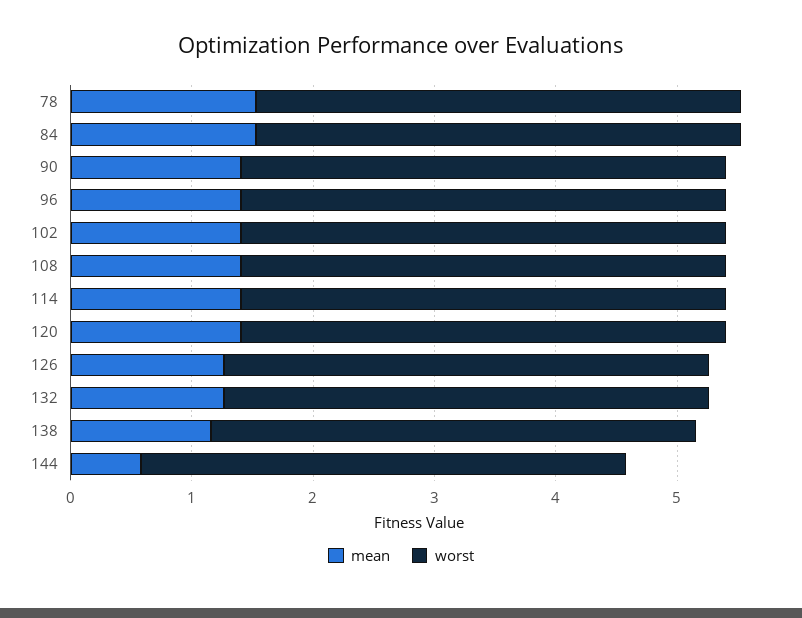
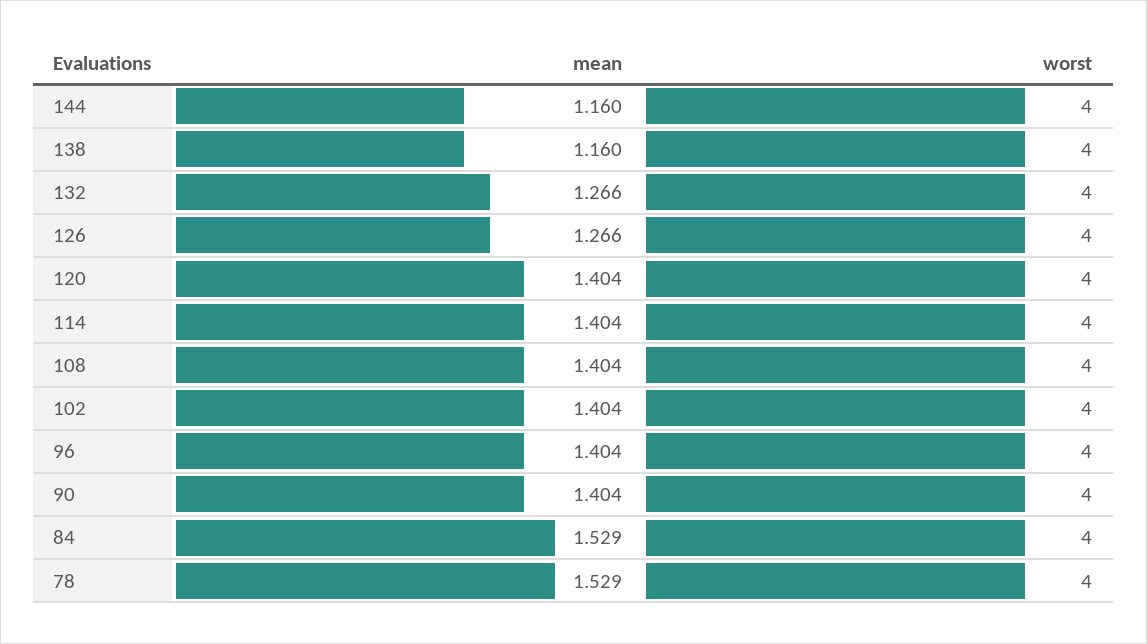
mean, 144: 0.6 -> 1.16

